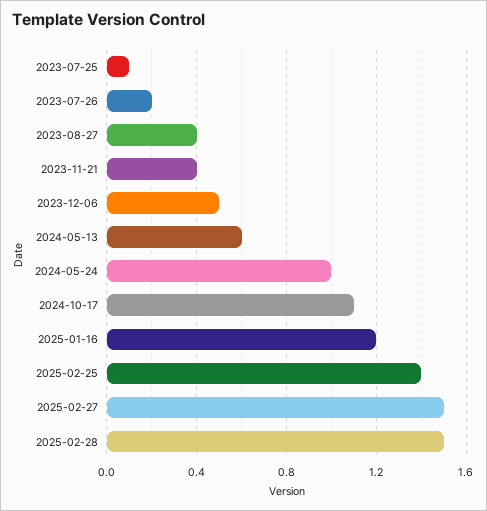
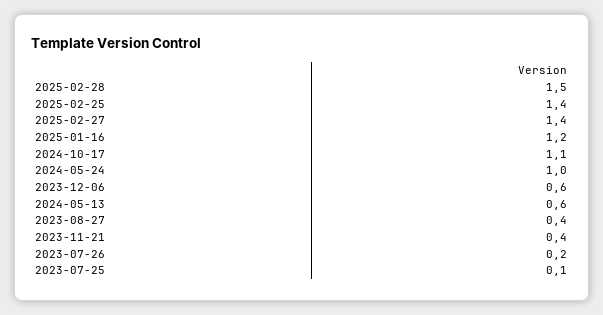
2023-12-06: 0.5 -> 0.6
2025-02-27: 1.5 -> 1.4

